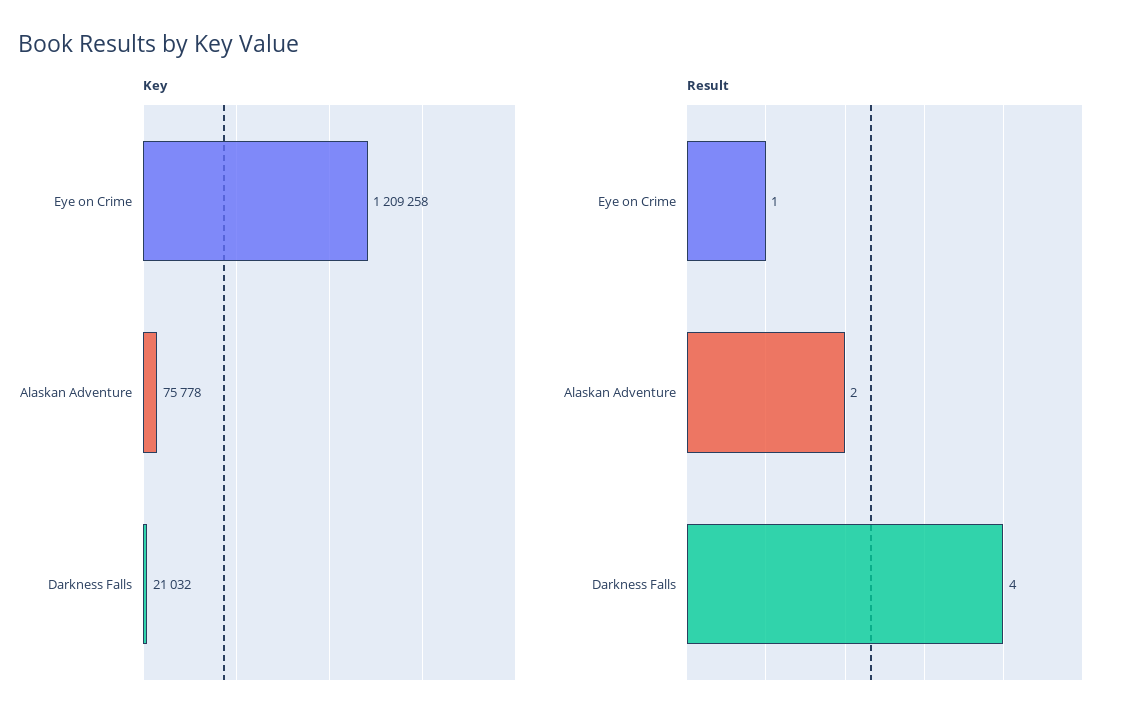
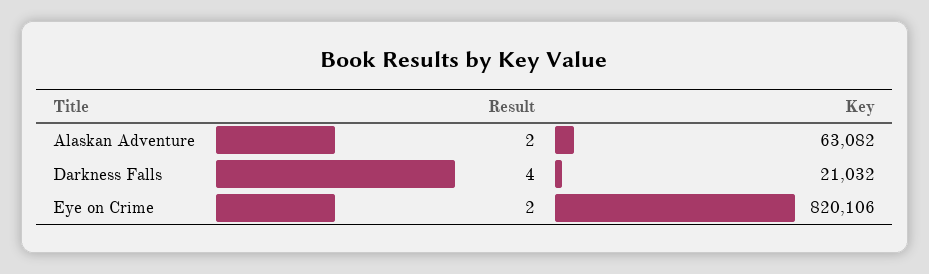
Key, Eye on Crime: 1209258 -> 820106
Key, Alaskan Adventure: 75778 -> 63082
Result, Eye on Crime: 1 -> 2

